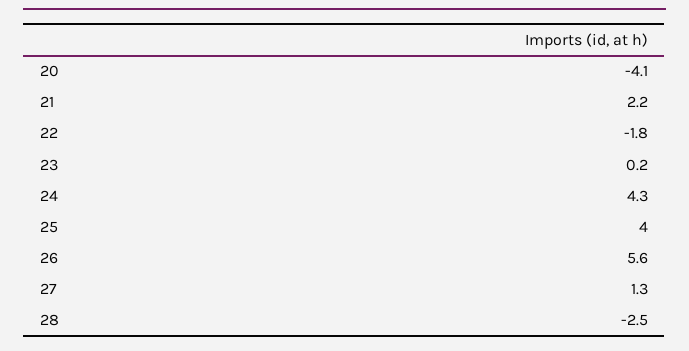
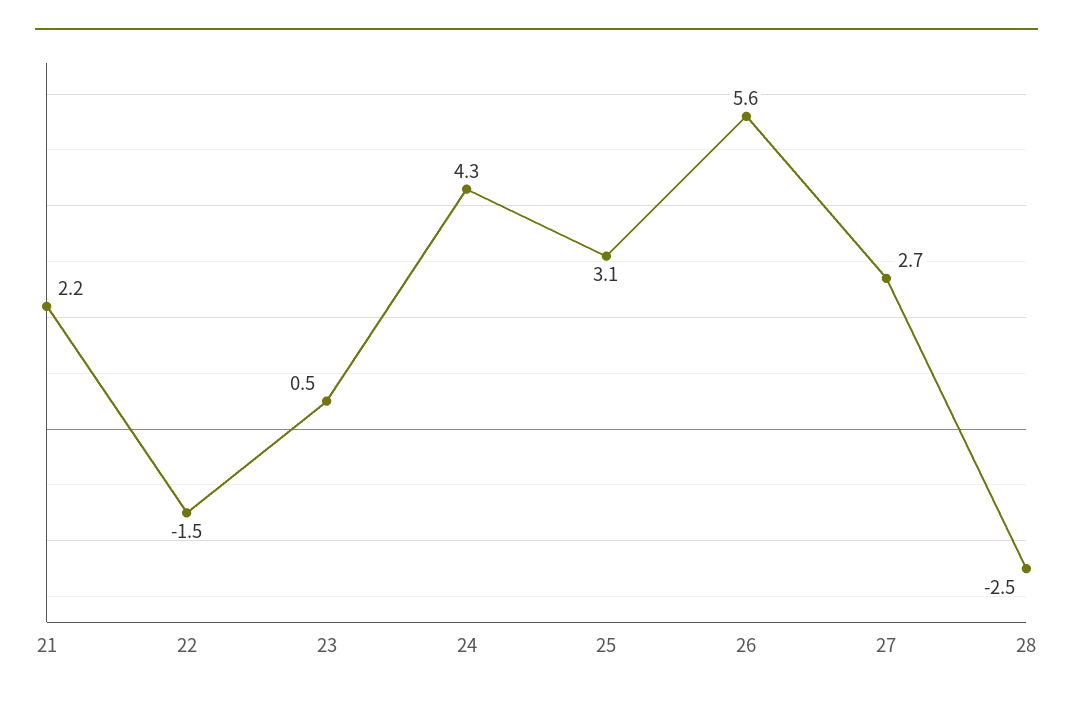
20: -4.1 -> none
22: -1.8 -> -1.5
23: 0.2 -> 0.5
25: 4 -> 3.1
27: 1.3 -> 2.7

